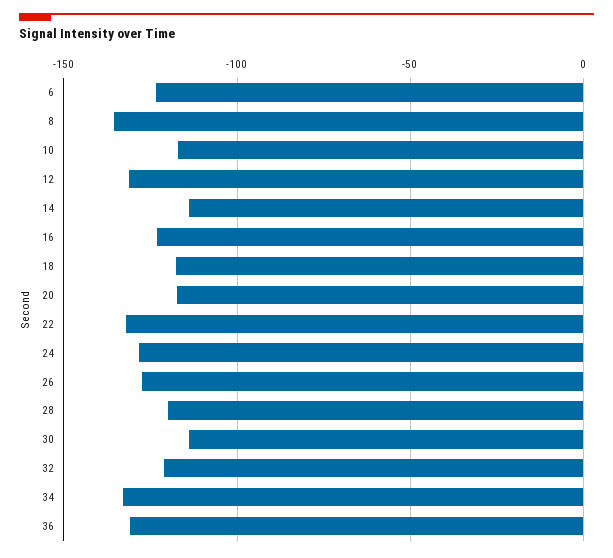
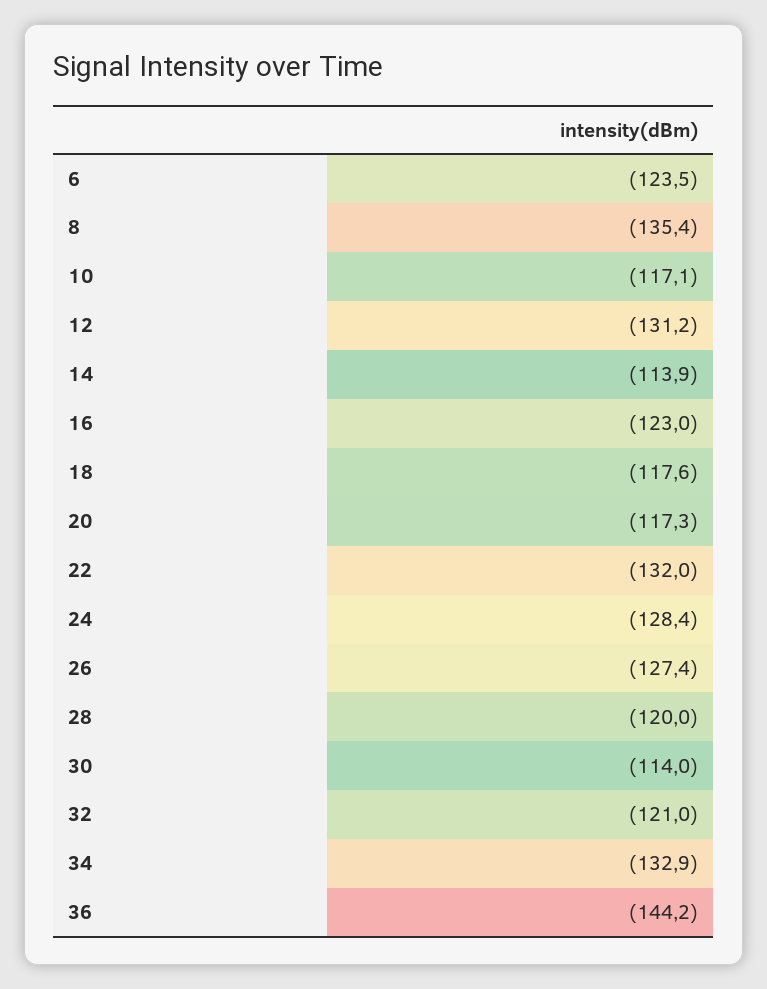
36: -130 -> -144.2

